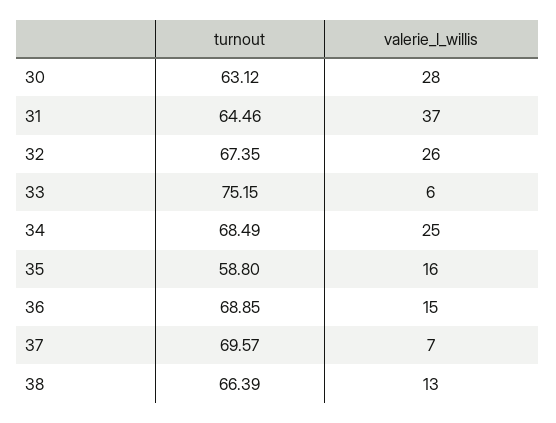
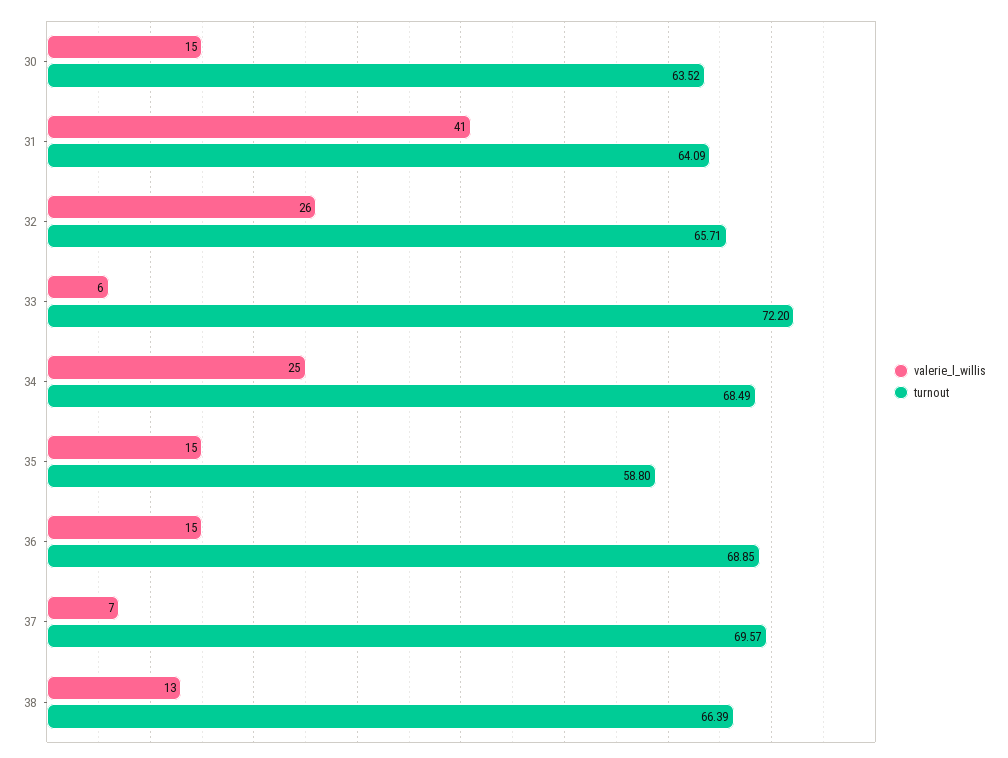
turnout, 30: 63.12 -> 63.52
valerie_l_willis, 30: 28 -> 15
turnout, 31: 64.46 -> 64.09
valerie_l_willis, 31: 37 -> 41
turnout, 32: 67.35 -> 65.71
turnout, 33: 75.15 -> 72.2
valerie_l_willis, 35: 16 -> 15

